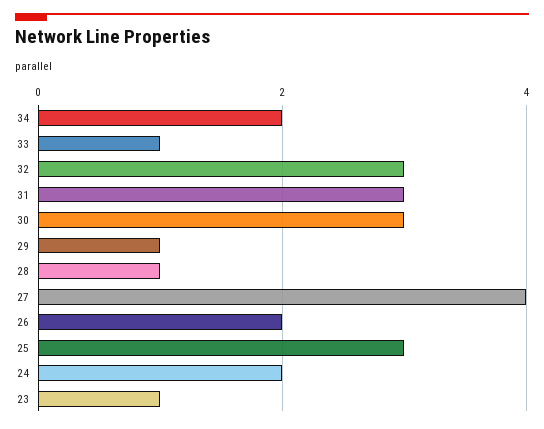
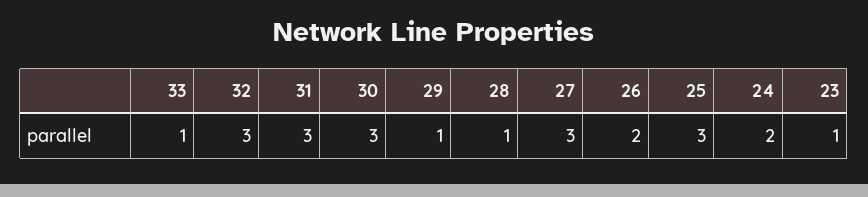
34: 2 -> none
27: 4 -> 3

